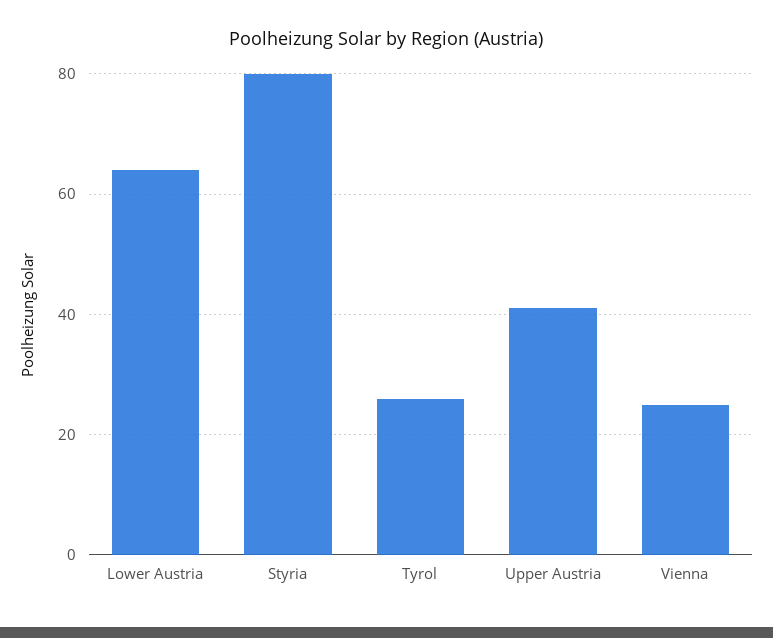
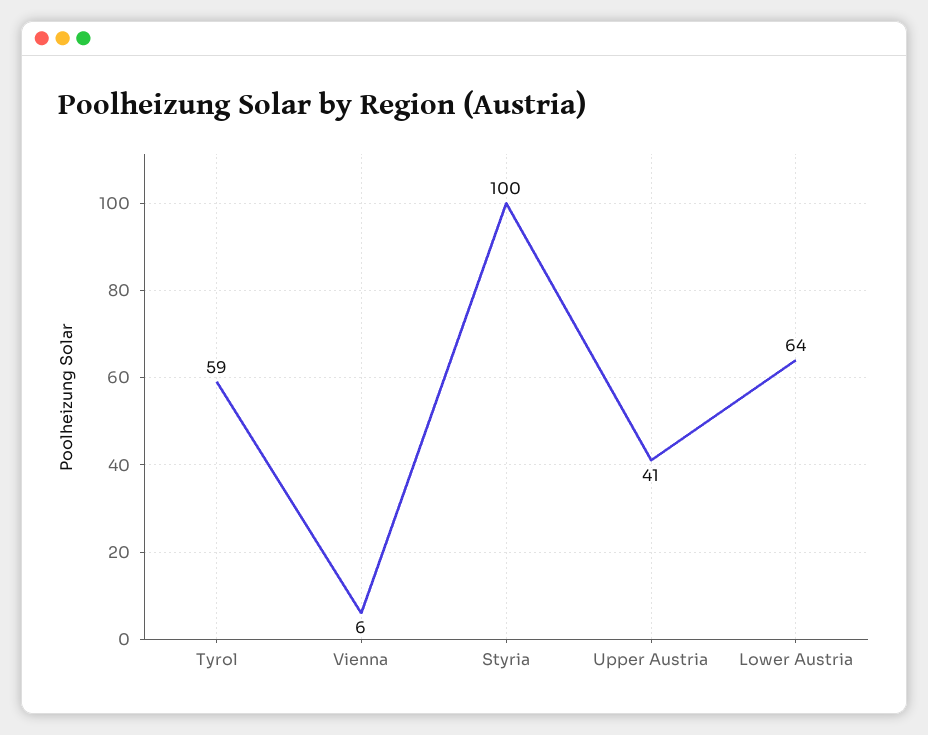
Styria: 80 -> 100
Tyrol: 25 -> 59
Vienna: 25 -> 6

